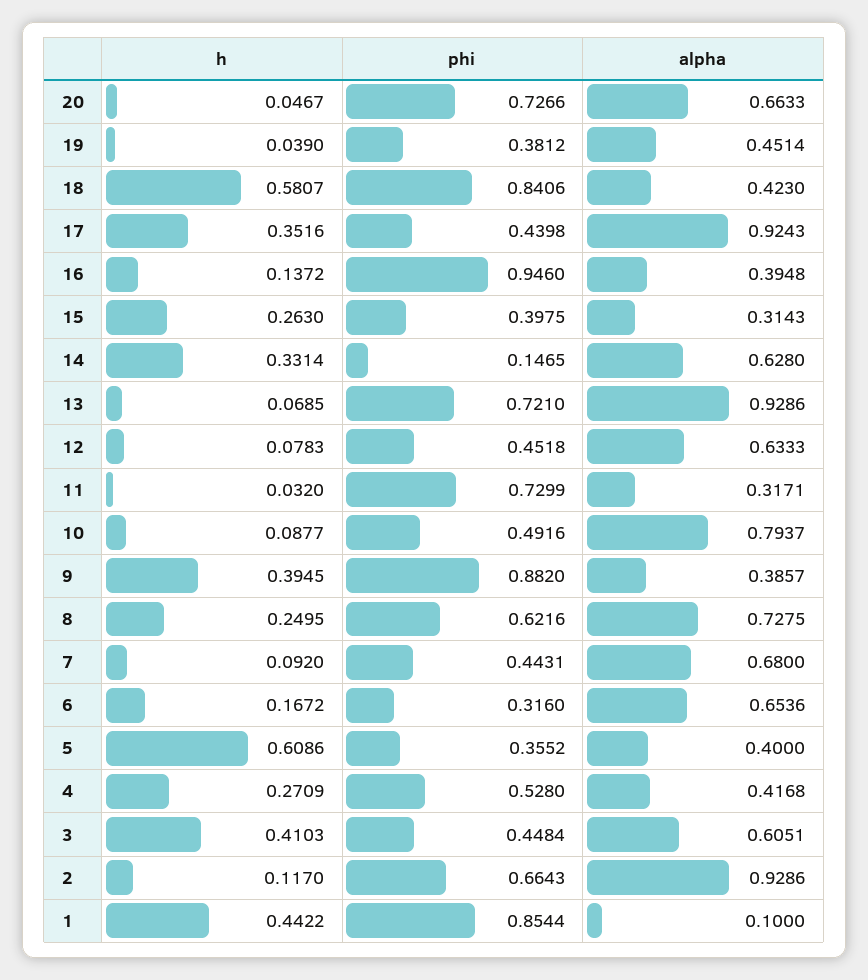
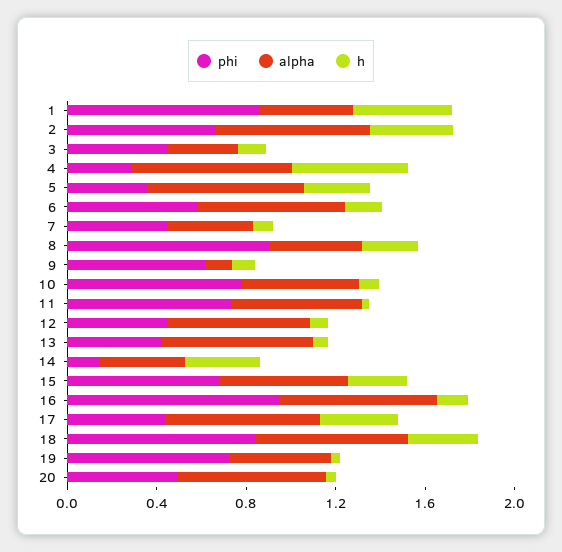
phi, 20: 0.7266 -> 0.5
phi, 19: 0.3812 -> 0.7
h, 18: 0.5807 -> 0.3
alpha, 18: 0.423 -> 0.7
alpha, 17: 0.9243 -> 0.7
alpha, 16: 0.3948 -> 0.7
phi, 15: 0.3975 -> 0.7
alpha, 15: 0.3143 -> 0.6
alpha, 14: 0.628 -> 0.4
phi, 13: 0.721 -> 0.4
alpha, 13: 0.9286 -> 0.7
alpha, 11: 0.3171 -> 0.6
phi, 10: 0.4916 -> 0.8
alpha, 10: 0.7937 -> 0.5
h, 9: 0.3945 -> 0.1
phi, 9: 0.882 -> 0.6
alpha, 9: 0.3857 -> 0.1
phi, 8: 0.6216 -> 0.9
alpha, 8: 0.7275 -> 0.4
alpha, 7: 0.68 -> 0.4
phi, 6: 0.316 -> 0.6
h, 5: 0.6086 -> 0.3
alpha, 5: 0.4 -> 0.7
h, 4: 0.2709 -> 0.5
phi, 4: 0.528 -> 0.3
alpha, 4: 0.4168 -> 0.7
h, 3: 0.4103 -> 0.1
alpha, 3: 0.6051 -> 0.3
h, 2: 0.117 -> 0.4
alpha, 2: 0.9286 -> 0.7
alpha, 1: 0.1 -> 0.4

